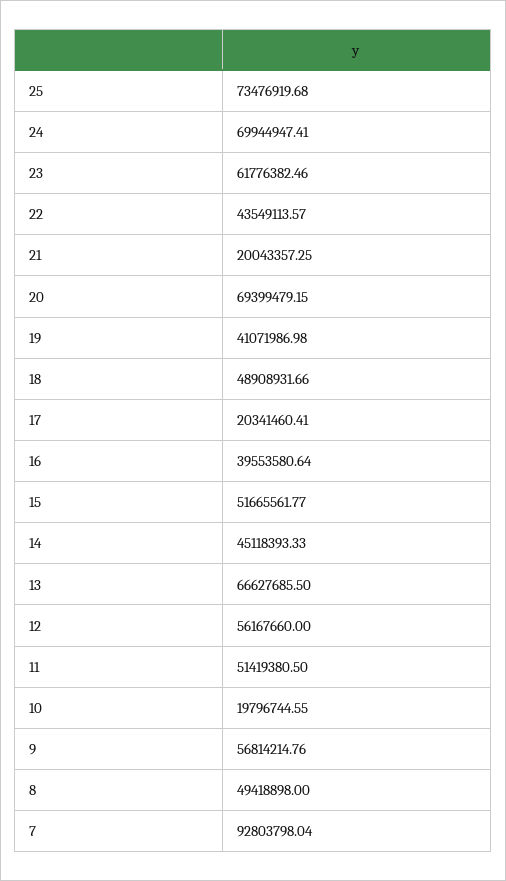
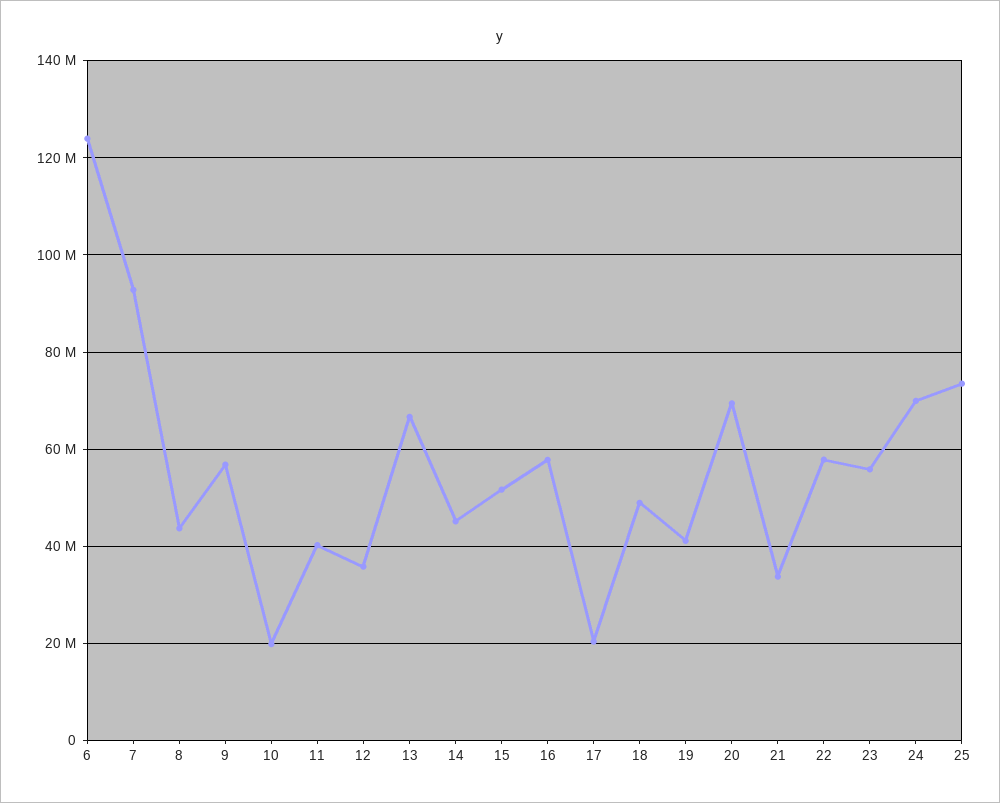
23: 61776382.46 -> 56000000
22: 43549113.57 -> 58000000
21: 20043357.25 -> 34000000
16: 39553580.64 -> 58000000
12: 56167660 -> 36000000
11: 51419380.5 -> 40000000
8: 49418898 -> 44000000
6: none -> 124000000

